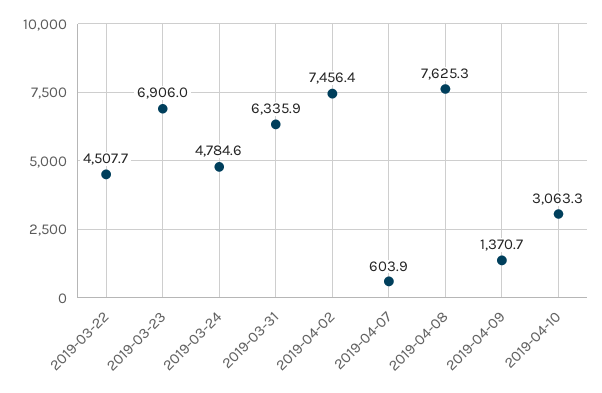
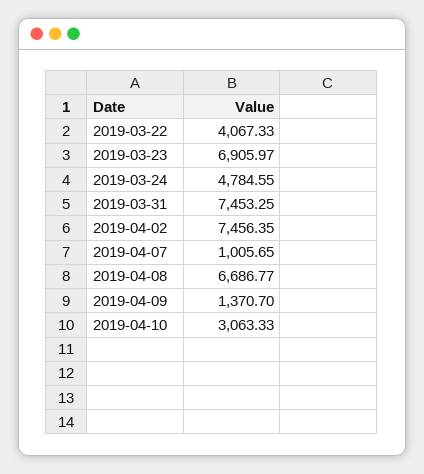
2019-03-22: 4507.7 -> 4067.33
2019-03-31: 6335.9 -> 7453.25
2019-04-07: 603.9 -> 1005.65
2019-04-08: 7625.3 -> 6686.77

